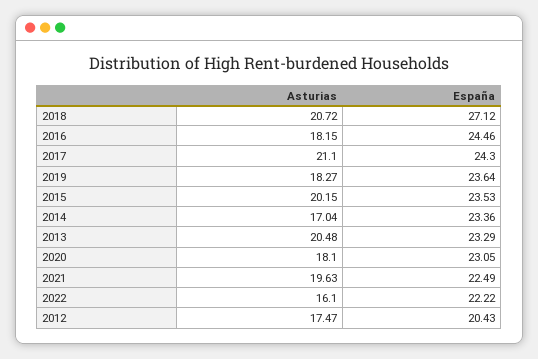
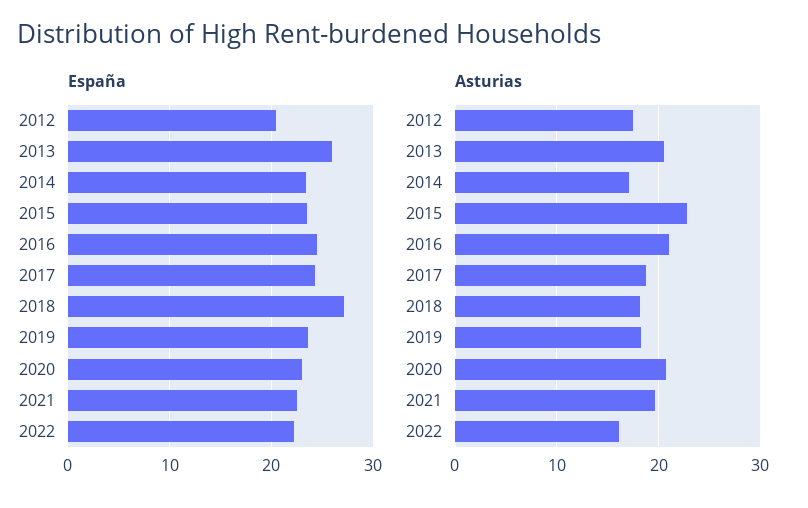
Asturias, 2018: 20.72 -> 18
Asturias, 2016: 18.15 -> 21
Asturias, 2017: 21.1 -> 19
Asturias, 2015: 20.15 -> 23
España, 2013: 23.29 -> 26
Asturias, 2020: 18.1 -> 21

